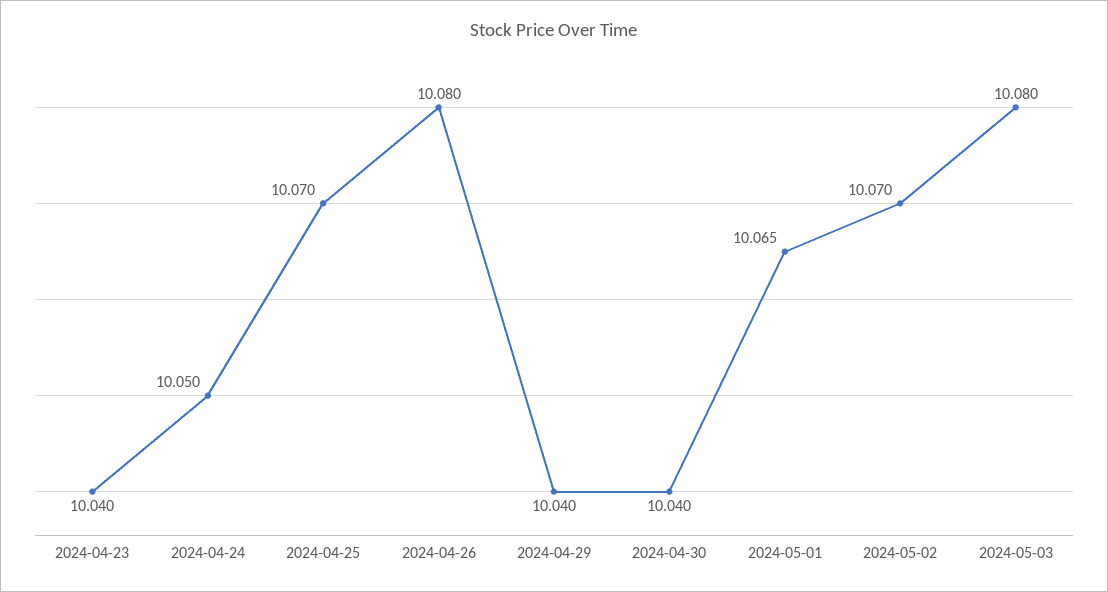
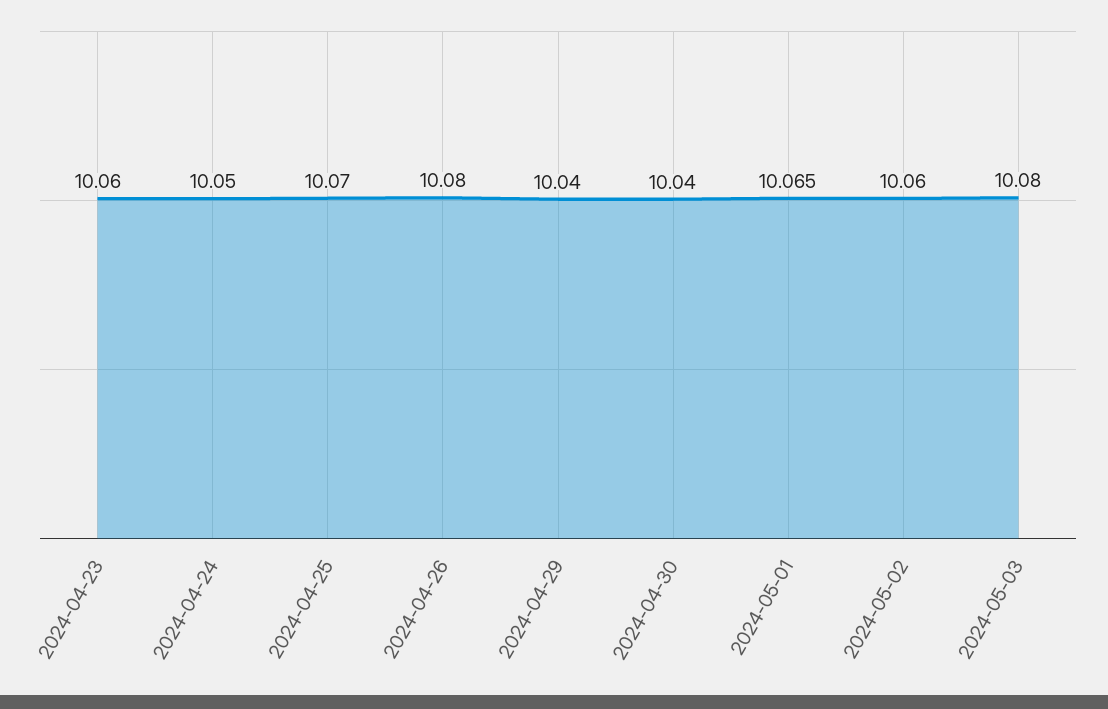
2024-04-23: 10.04 -> 10.06
2024-05-02: 10.07 -> 10.06

